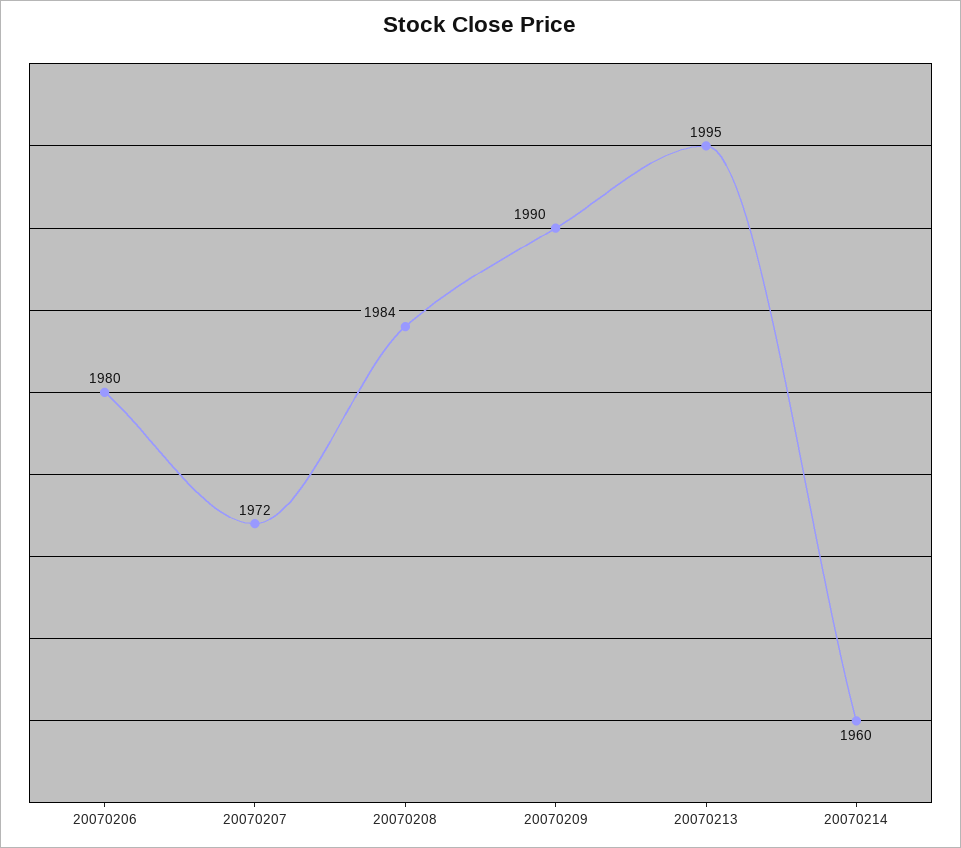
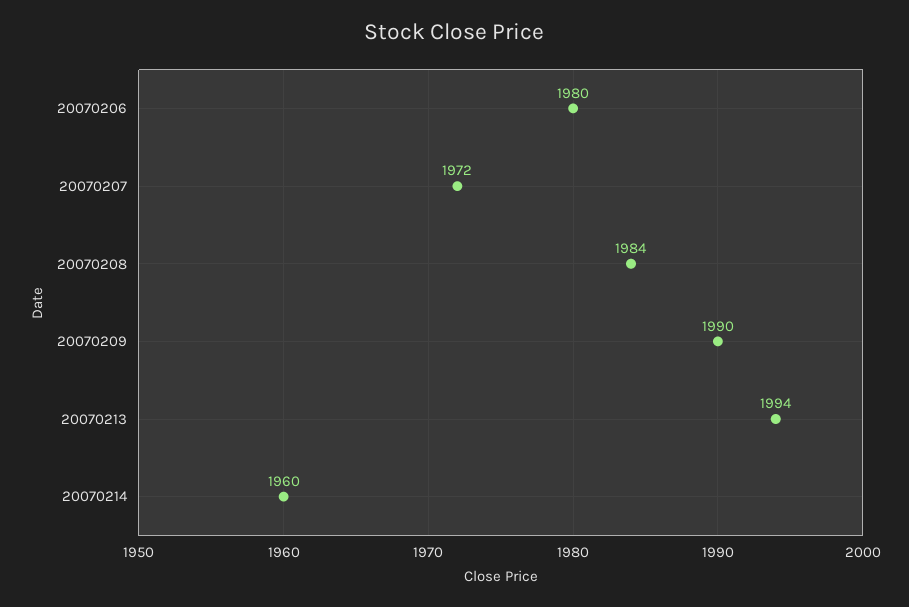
20070213: 1995 -> 1994

